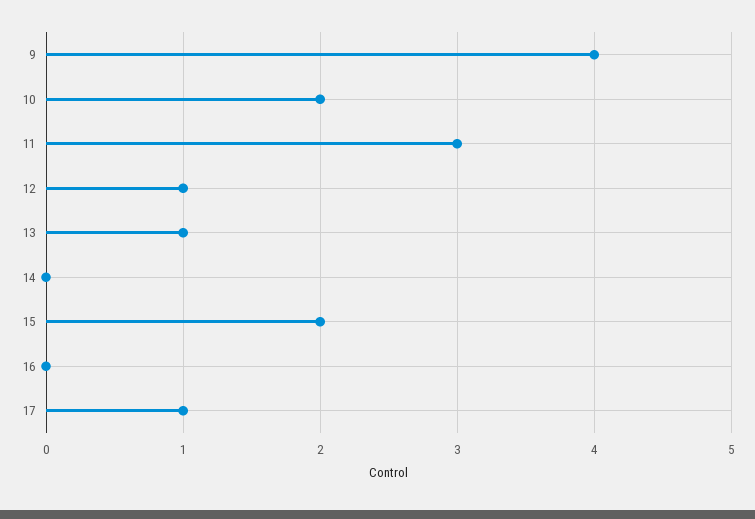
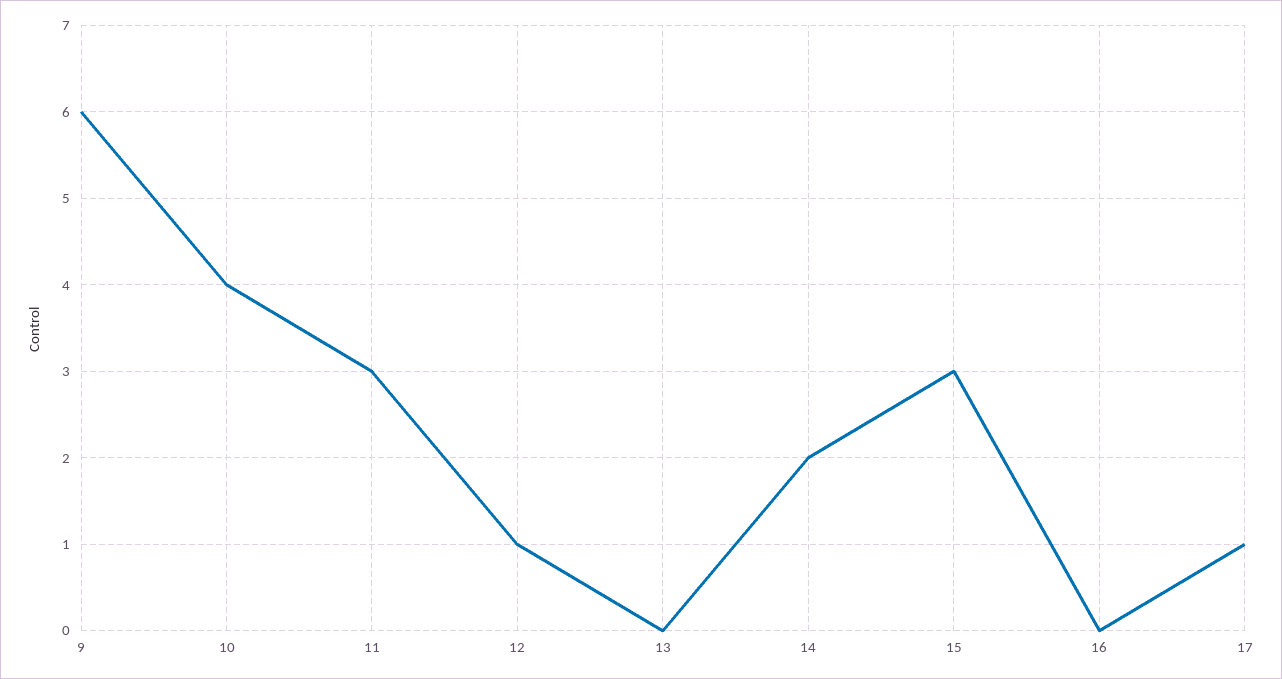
9: 4 -> 6
10: 2 -> 4
13: 1 -> 0
14: 0 -> 2
15: 2 -> 3

